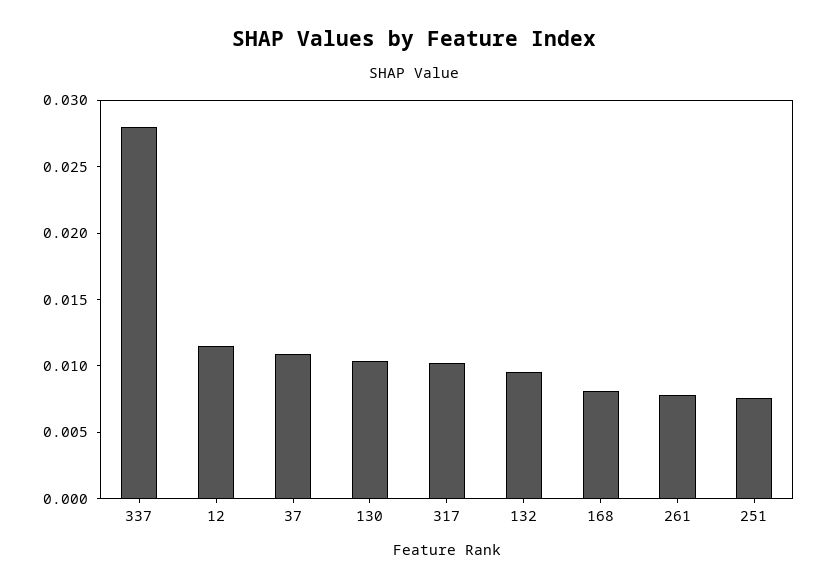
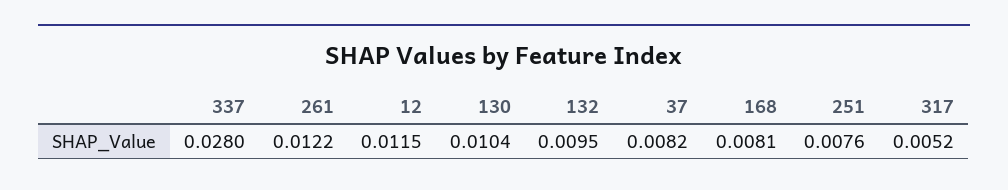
37: 0.011 -> 0.0082
317: 0.01 -> 0.0052
261: 0.008 -> 0.0122

